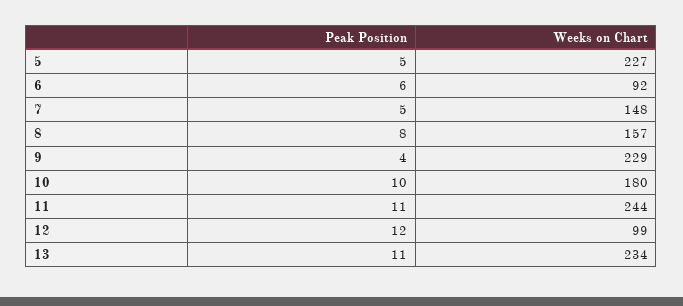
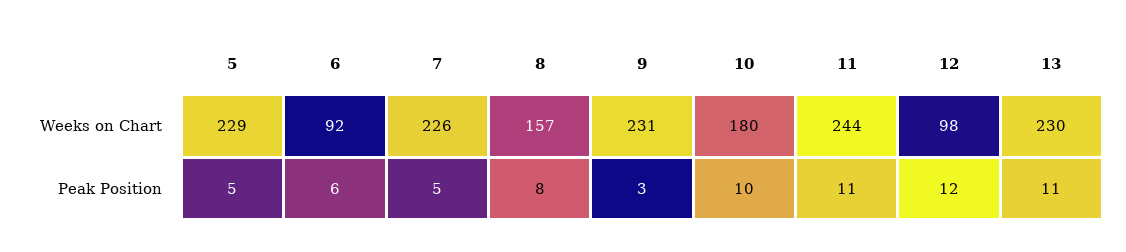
Weeks on Chart, 5: 227 -> 229
Weeks on Chart, 7: 148 -> 226
Peak Position, 9: 4 -> 3
Weeks on Chart, 9: 229 -> 231
Weeks on Chart, 12: 99 -> 98
Weeks on Chart, 13: 234 -> 230

